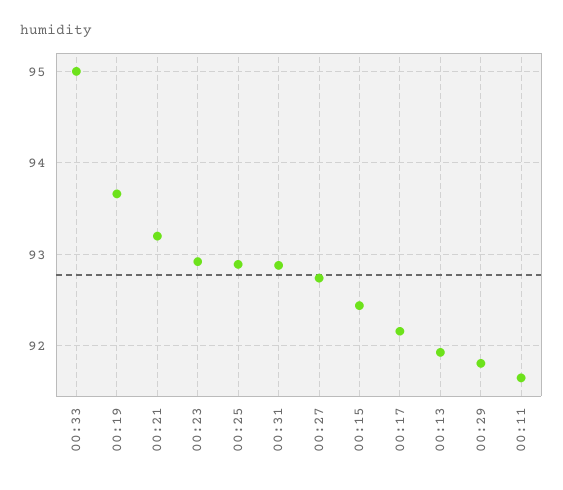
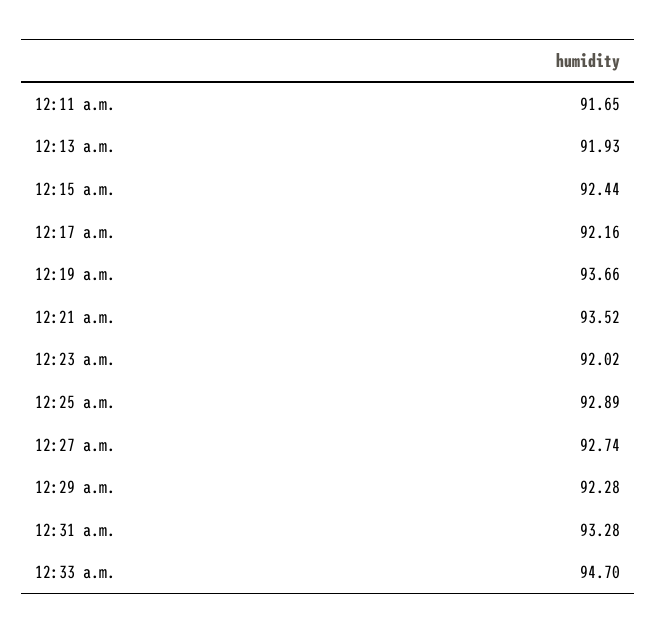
00:33: 95 -> 94.7
00:21: 93.2 -> 93.52
00:23: 92.9 -> 92.02
00:31: 92.9 -> 93.28
00:29: 91.8 -> 92.28

